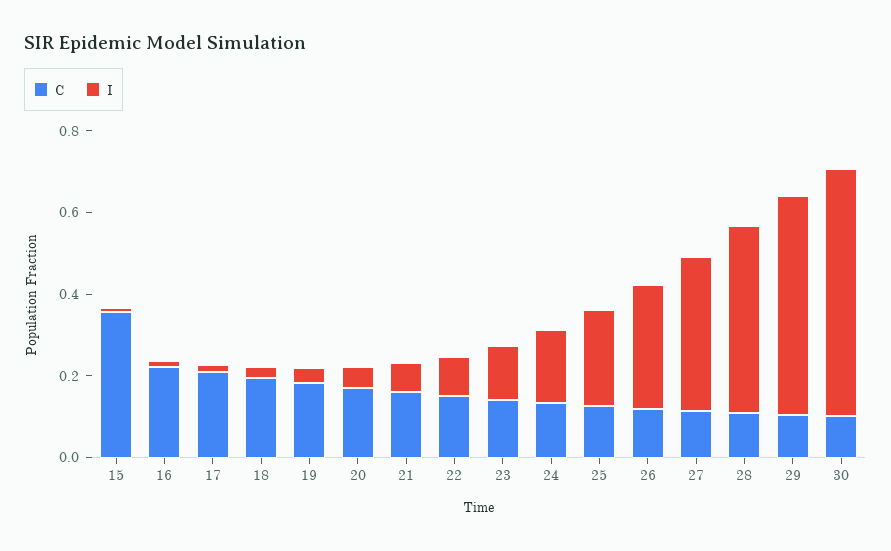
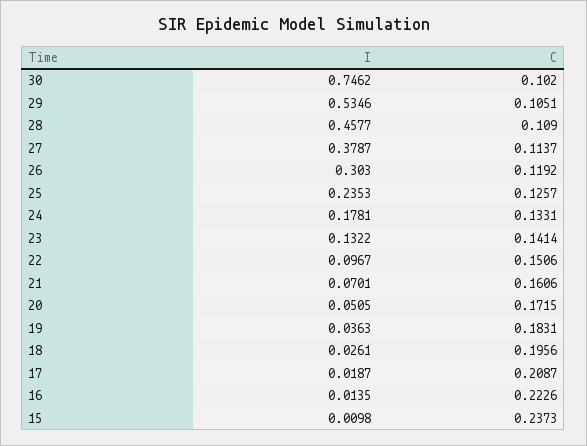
C, 15: 0.35 -> 0.2373
I, 30: 0.6 -> 0.7462

